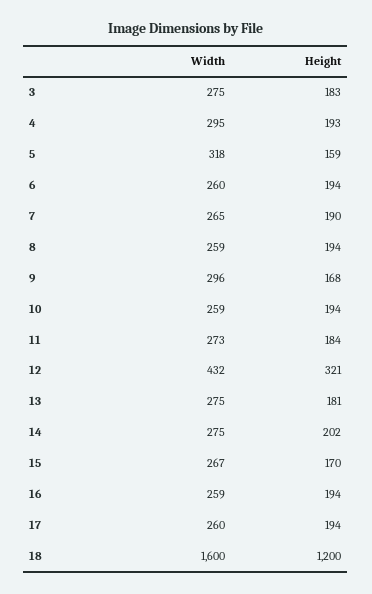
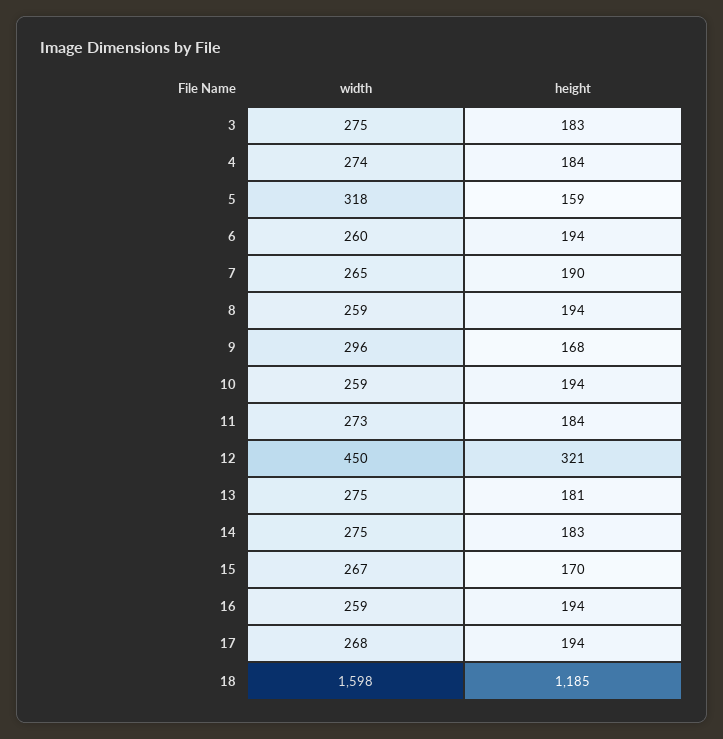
Width, 4: 295 -> 274
Height, 4: 193 -> 184
Width, 12: 432 -> 450
Height, 14: 202 -> 183
Width, 17: 260 -> 268
Width, 18: 1600 -> 1598
Height, 18: 1200 -> 1185

